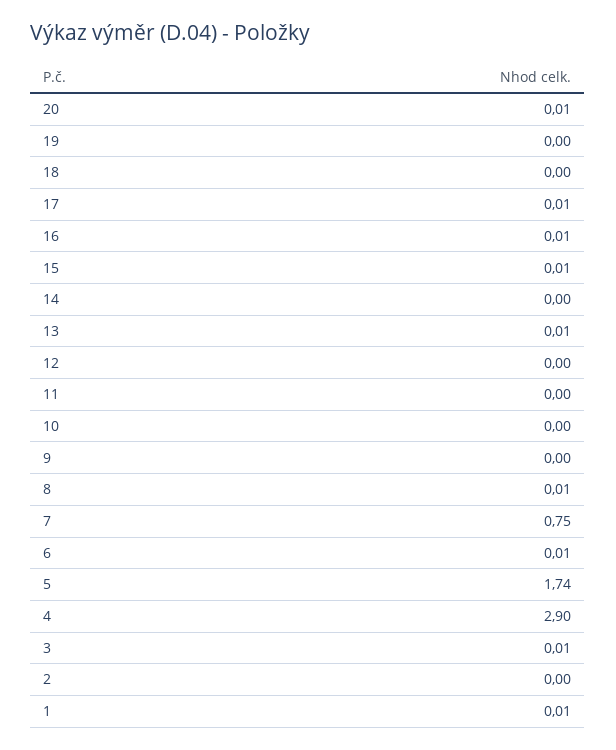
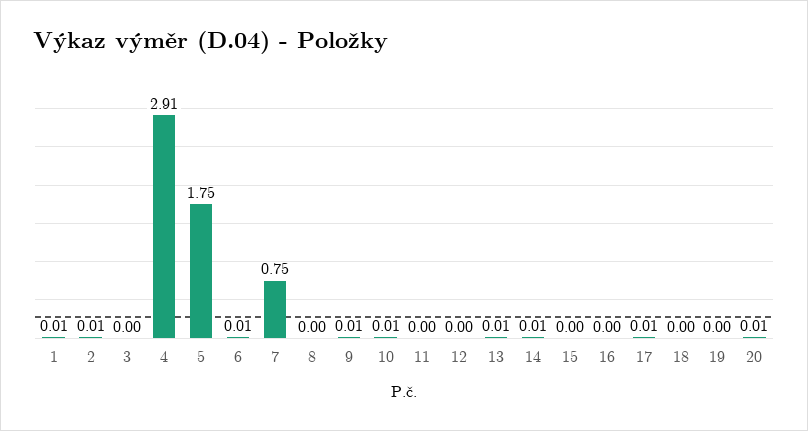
16: 0.01 -> 0
15: 0.01 -> 0
14: 0 -> 0.01
10: 0 -> 0.01
9: 0 -> 0.01
8: 0.01 -> 0
5: 1.74 -> 1.75
4: 2.9 -> 2.91
3: 0.01 -> 0
2: 0 -> 0.01

